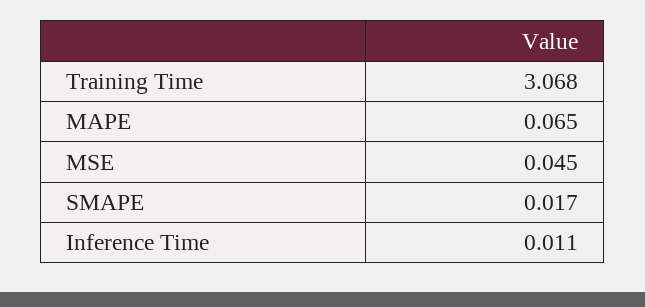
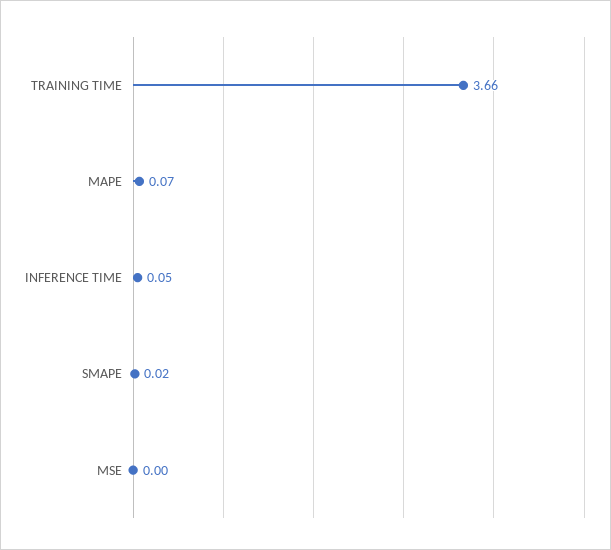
Training Time: 3.068 -> 3.66
MSE: 0.045 -> 0
Inference Time: 0.011 -> 0.05

